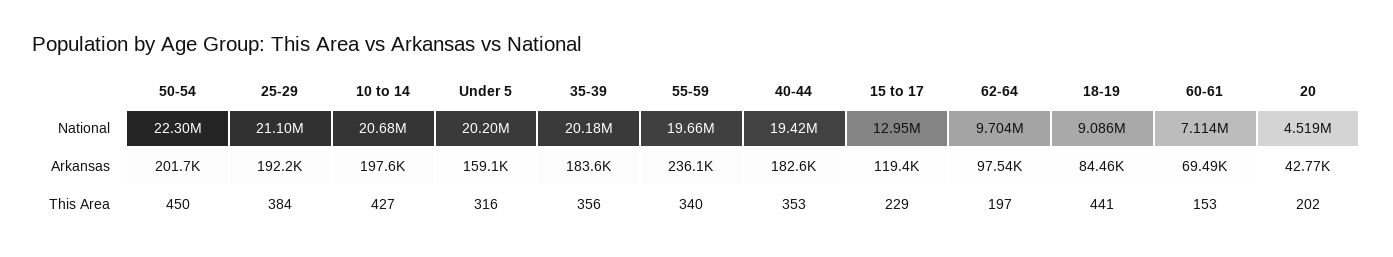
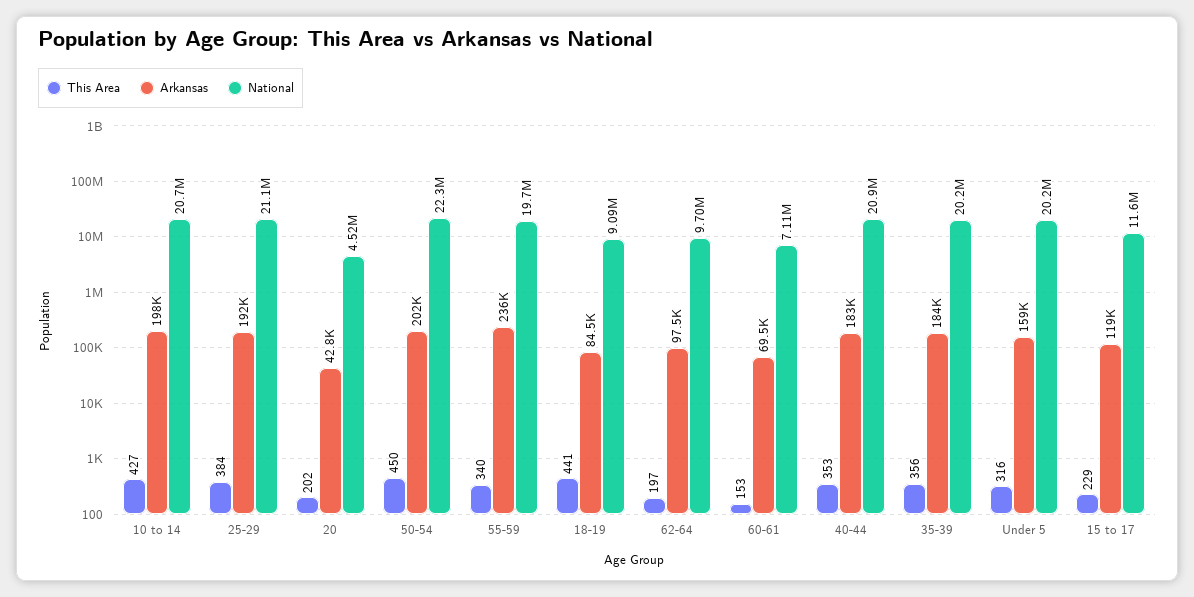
National, 40-44: 19420000 -> 20900000
National, 15 to 17: 12950000 -> 11600000

